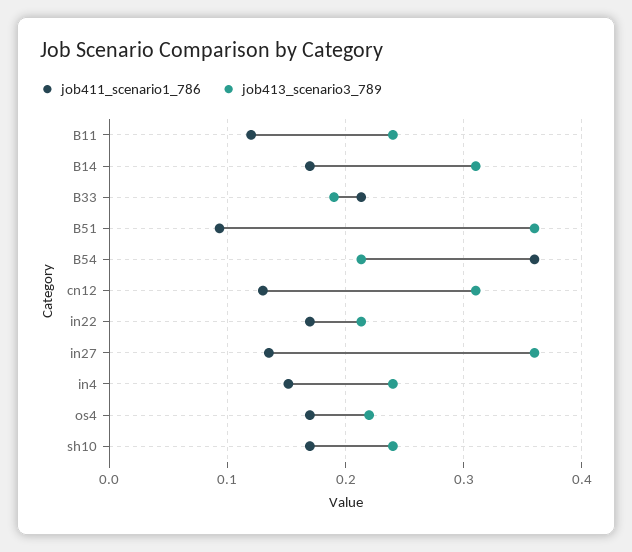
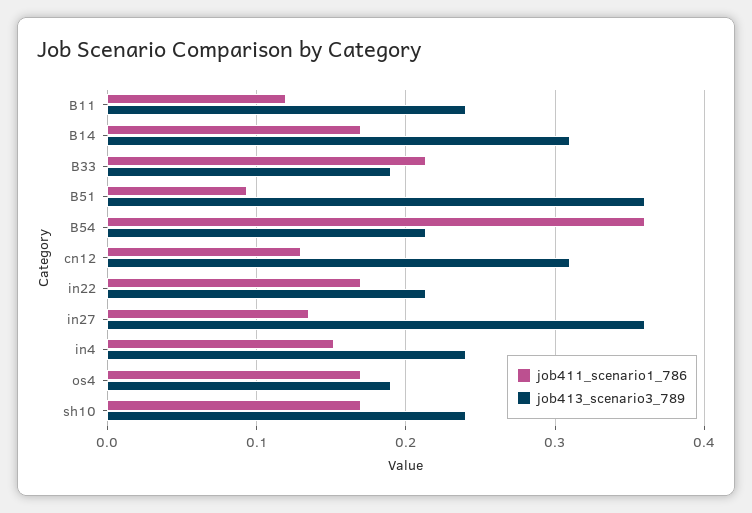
job413_scenario3_789, os4: 0.22 -> 0.19

